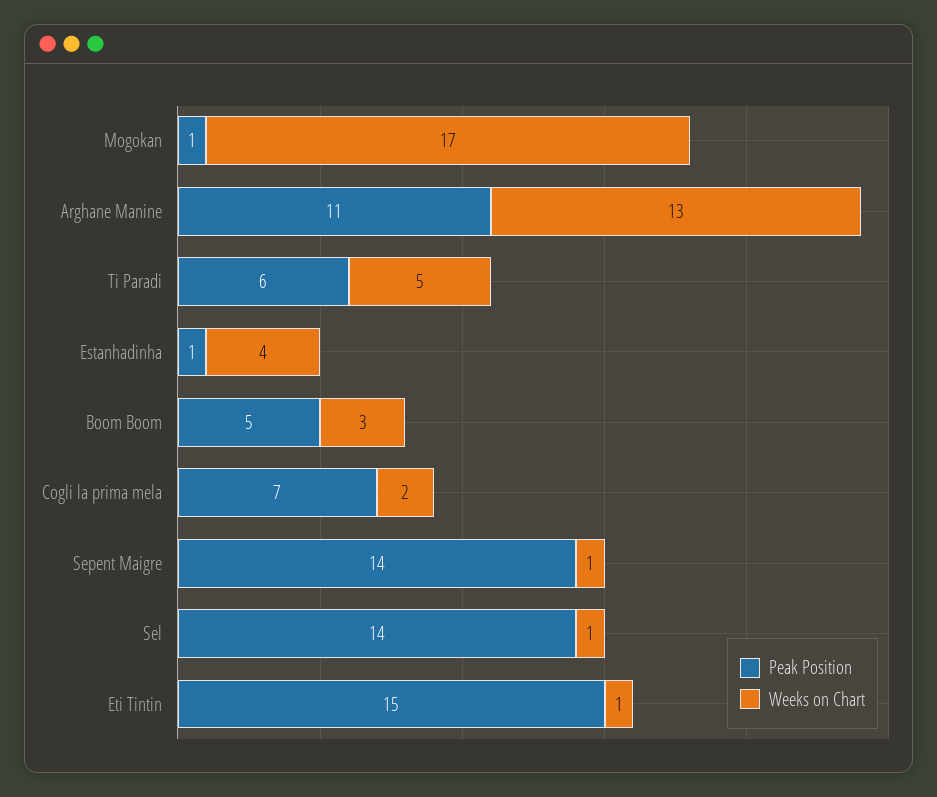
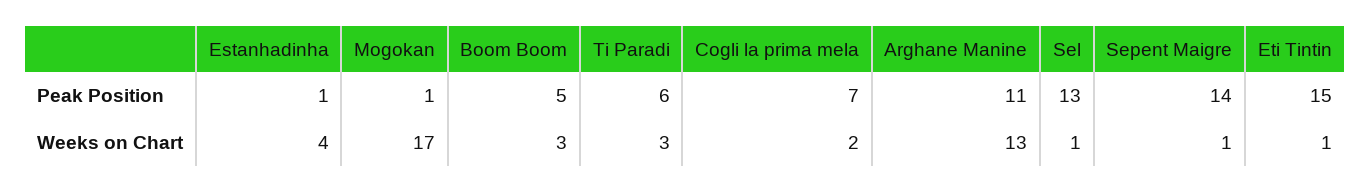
Weeks on Chart, Ti Paradi: 5 -> 3
Peak Position, Sel: 14 -> 13

